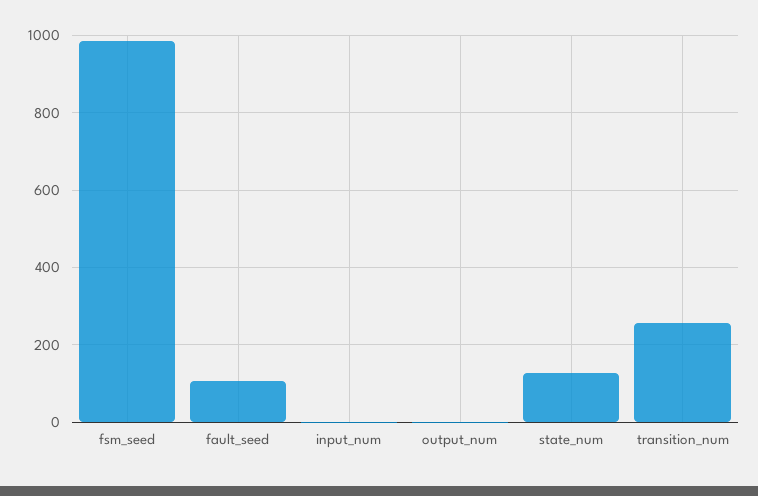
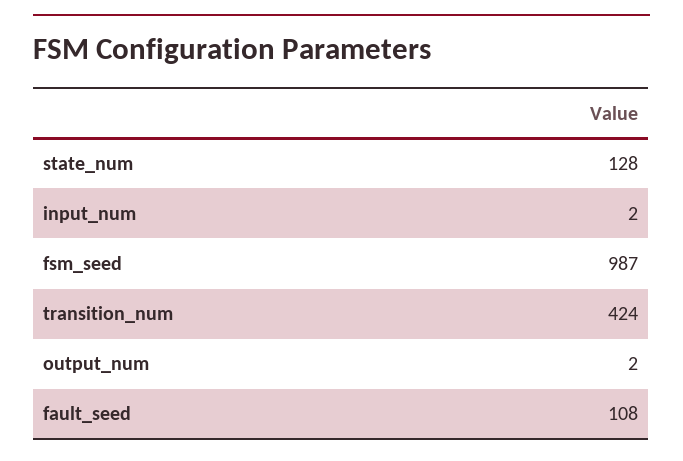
transition_num: 260 -> 424

